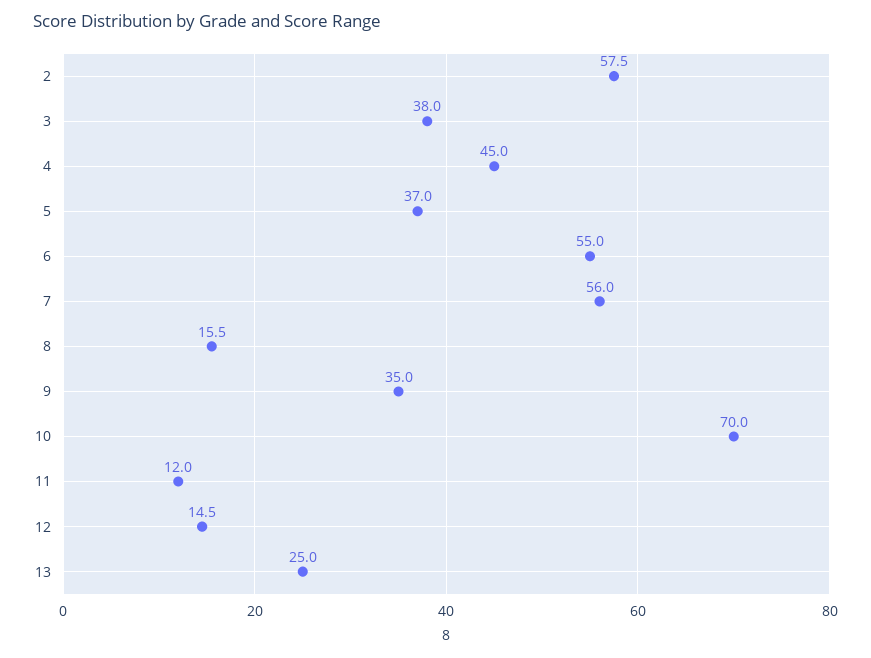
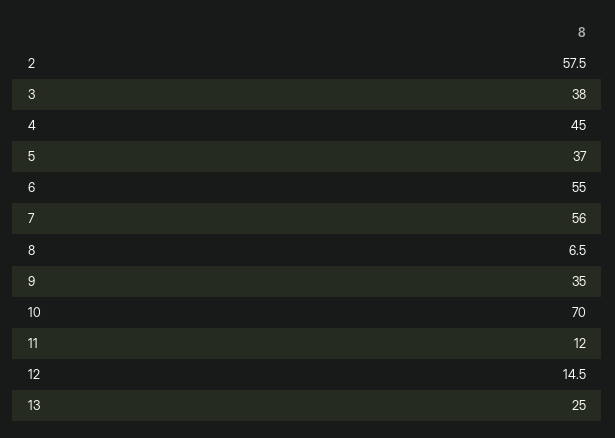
8: 15.5 -> 6.5

